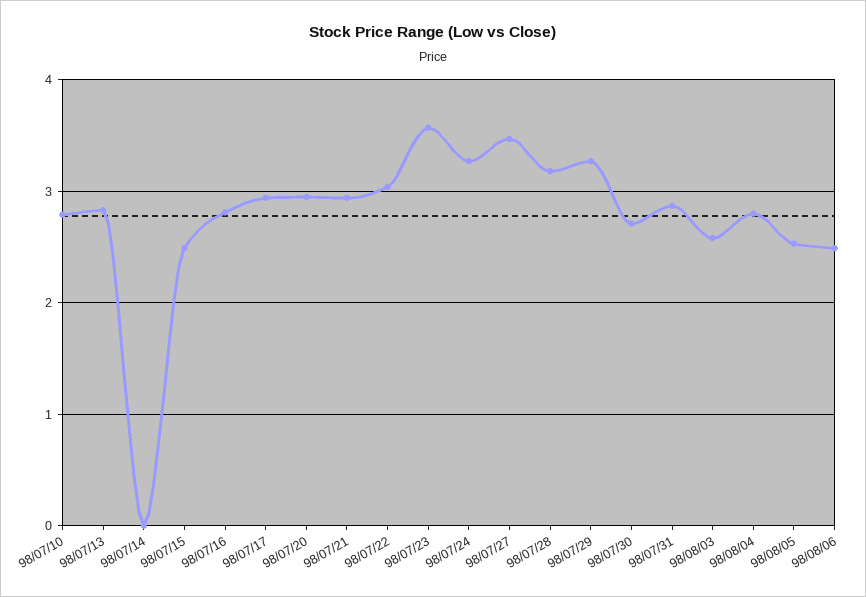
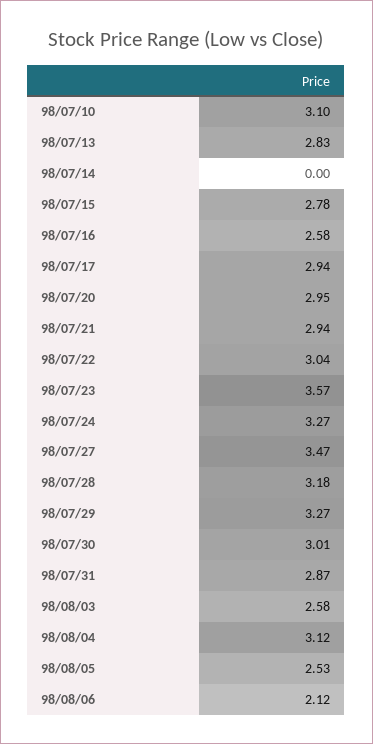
98/07/10: 2.8 -> 3.1
98/07/15: 2.5 -> 2.78
98/07/16: 2.8 -> 2.58
98/07/30: 2.7 -> 3.01
98/08/04: 2.8 -> 3.12
98/08/06: 2.5 -> 2.12

